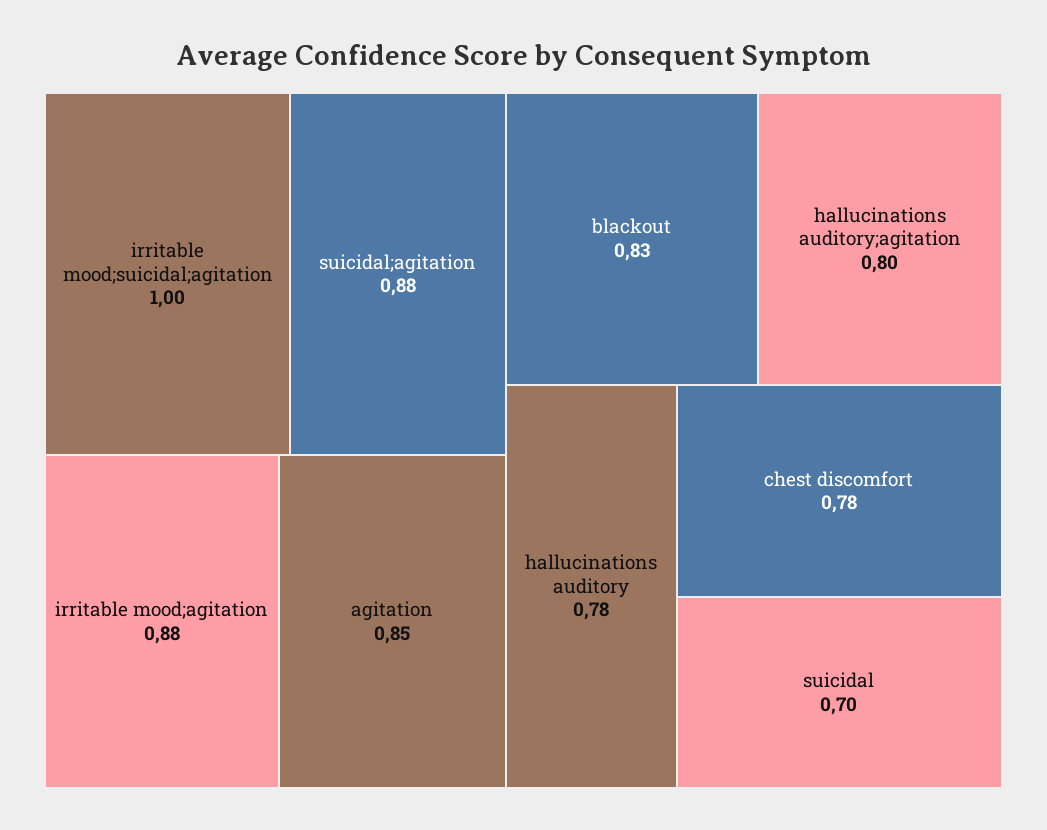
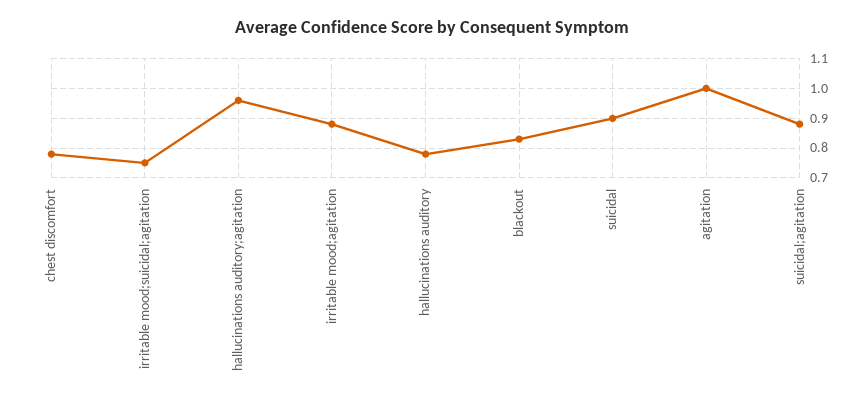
irritable mood;suicidal;agitation: 1 -> 0.75
agitation: 0.85 -> 1
hallucinations auditory;agitation: 0.8 -> 0.95
suicidal: 0.7 -> 0.9

